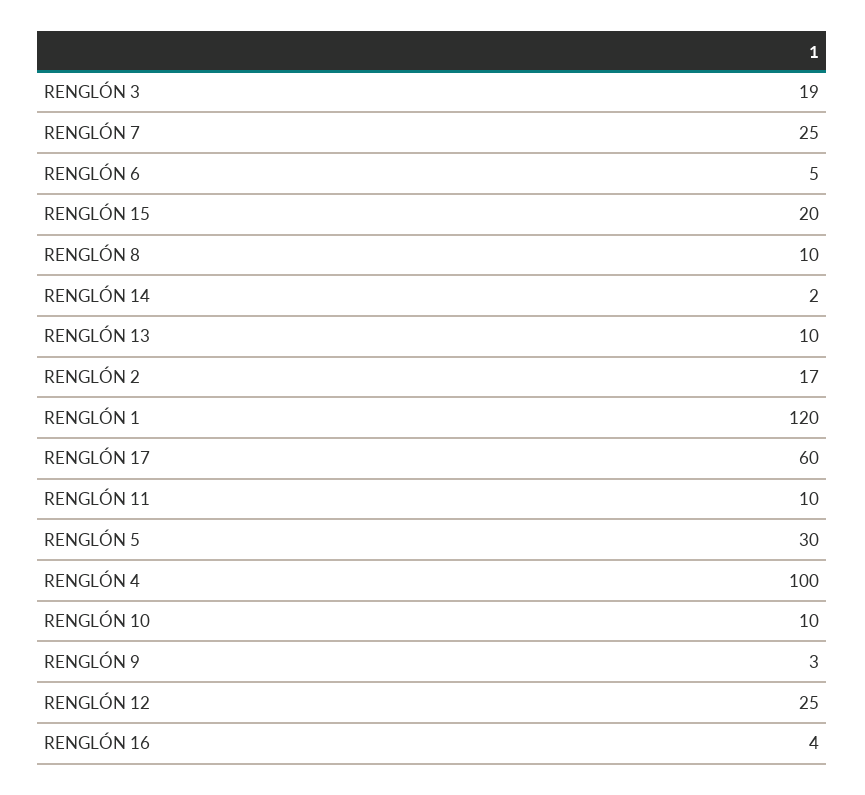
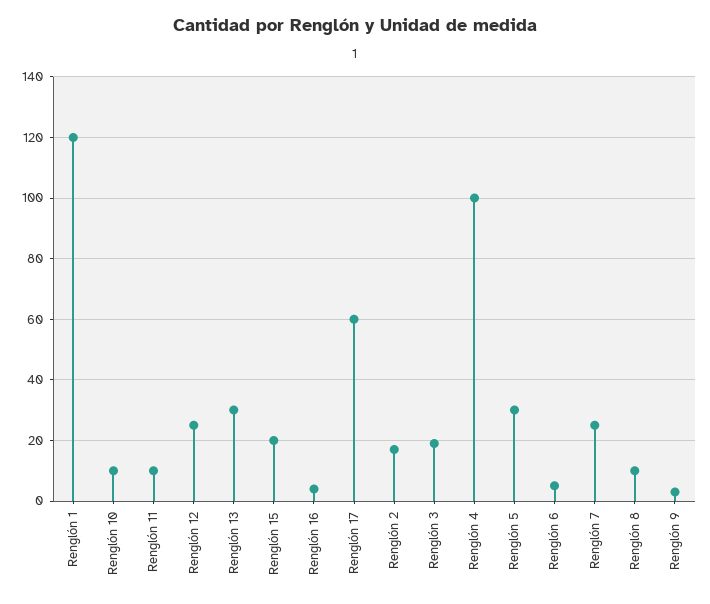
RENGLÓN 14: 2 -> none
RENGLÓN 13: 10 -> 30

